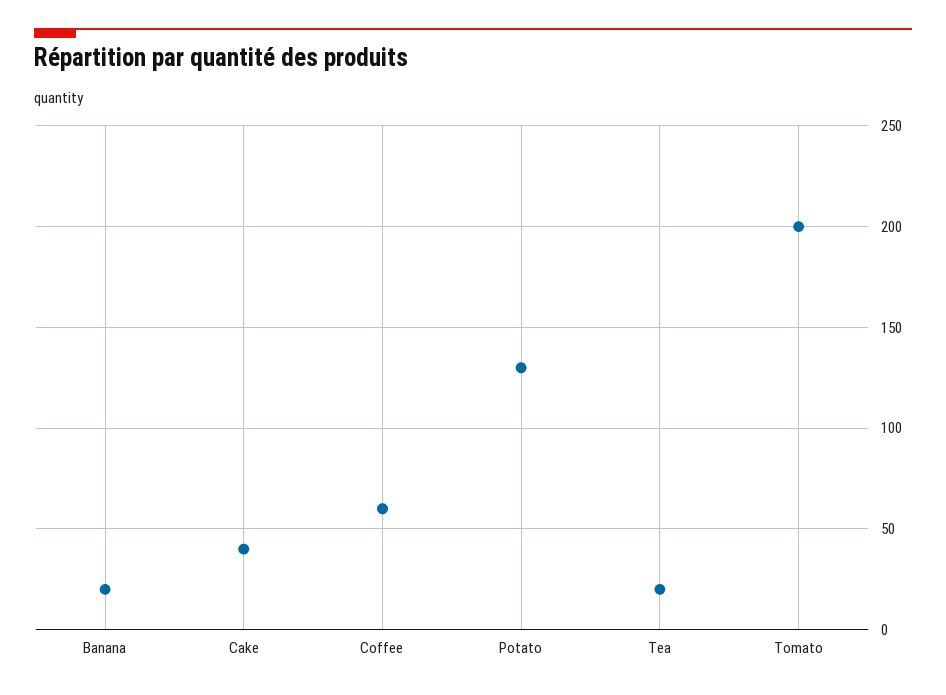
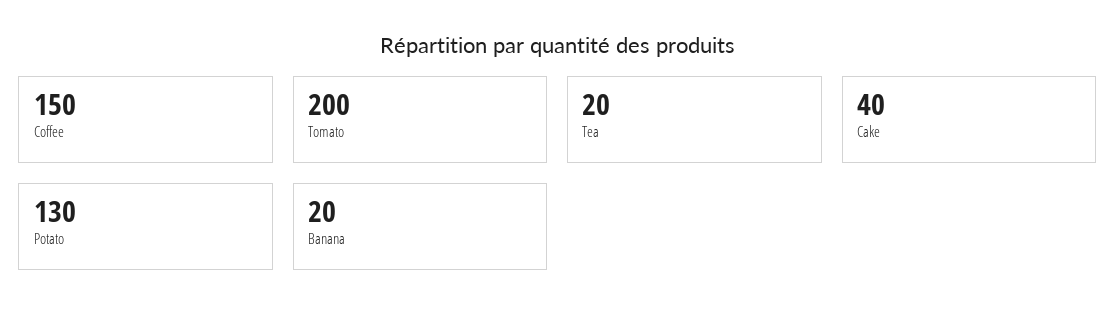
Coffee: 60 -> 150

